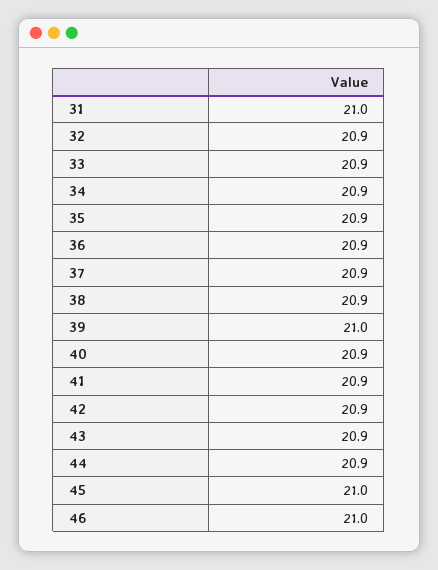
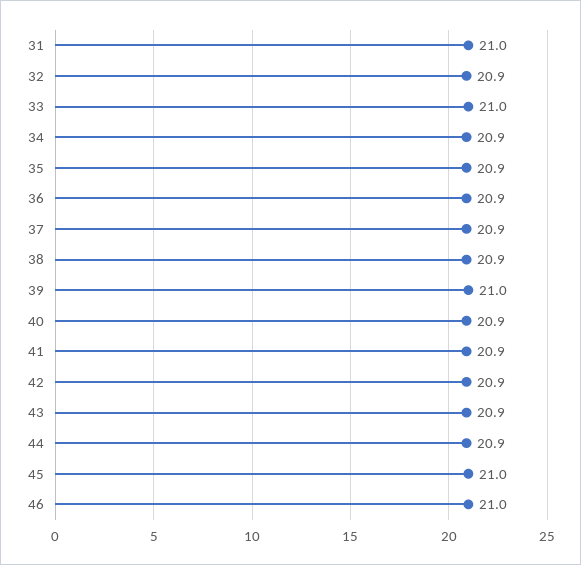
33: 20.9 -> 21

